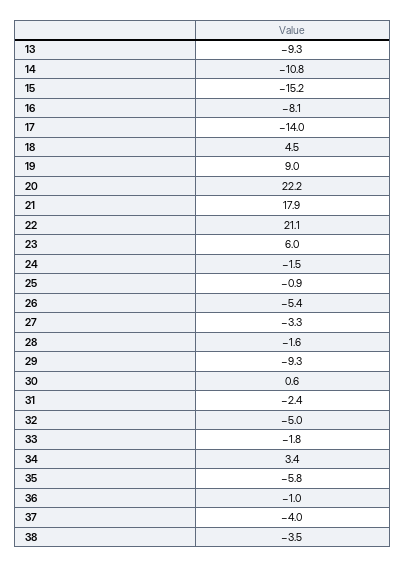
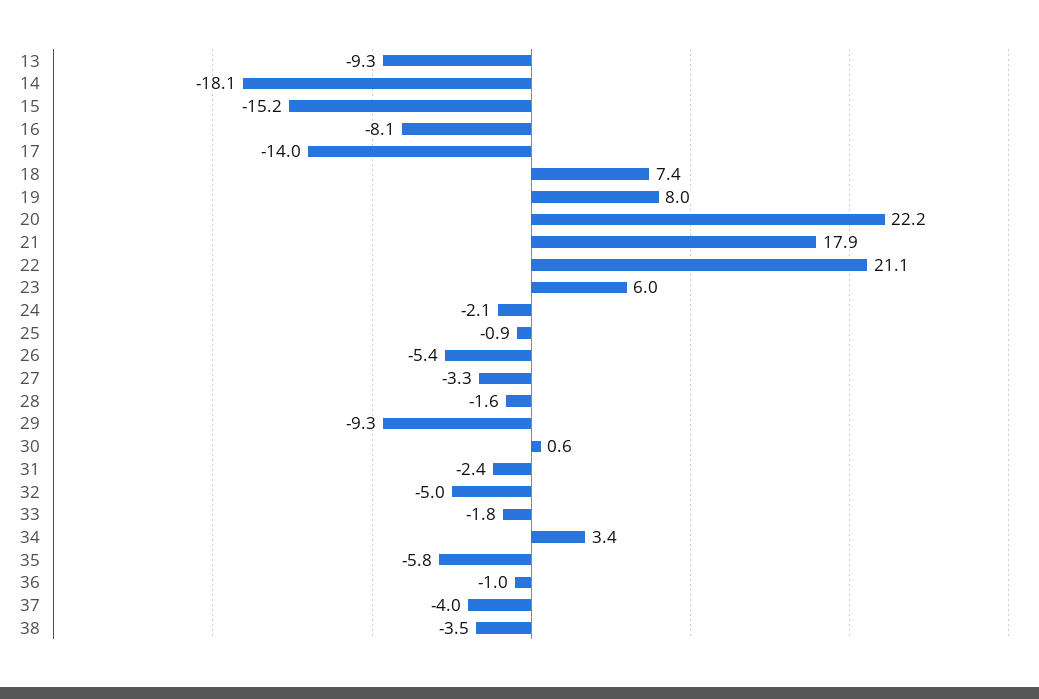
14: -10.8 -> -18.1
18: 4.5 -> 7.4
19: 9 -> 8
24: -1.5 -> -2.1

